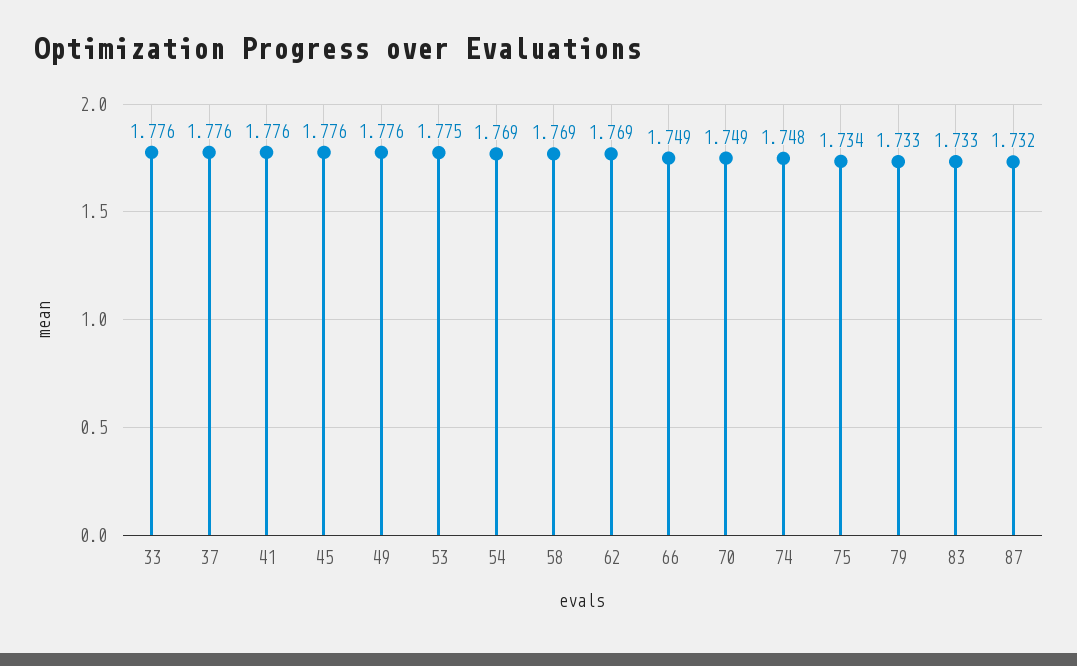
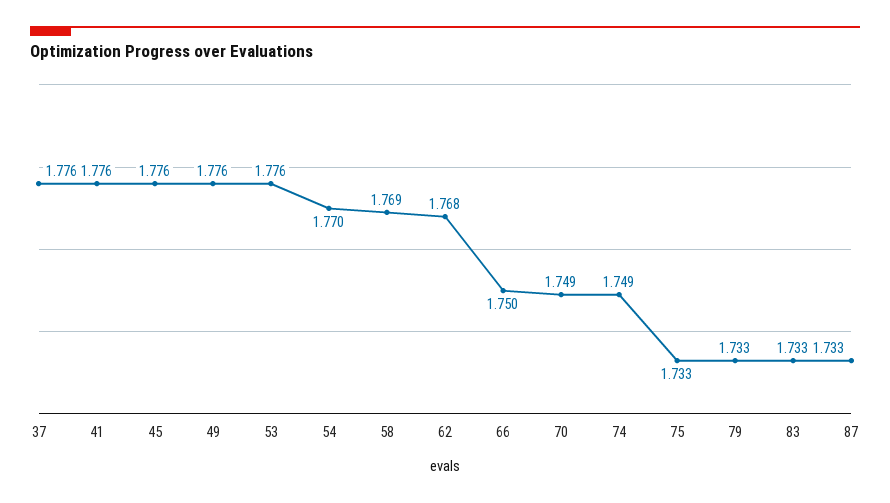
33: 1.776 -> none
53: 1.775 -> 1.776
54: 1.769 -> 1.77
62: 1.769 -> 1.768
66: 1.749 -> 1.75
74: 1.748 -> 1.749
75: 1.734 -> 1.733
87: 1.732 -> 1.733

